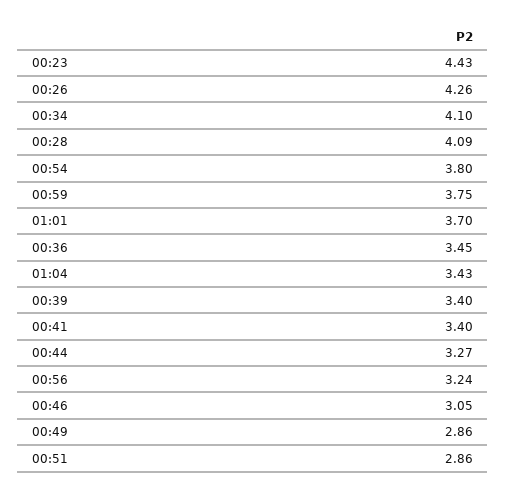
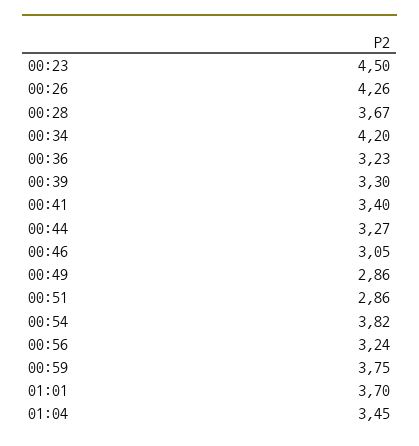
00:23: 4.43 -> 4.5
00:34: 4.1 -> 4.2
00:28: 4.09 -> 3.67
00:54: 3.8 -> 3.82
00:36: 3.45 -> 3.23
01:04: 3.43 -> 3.45
00:39: 3.4 -> 3.3

